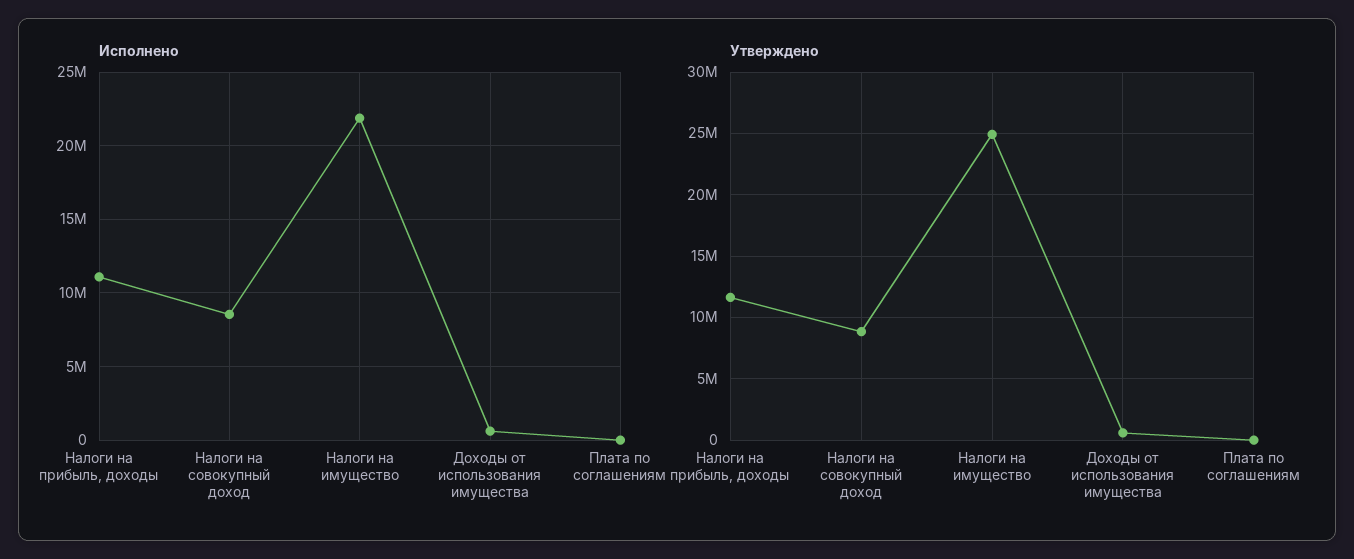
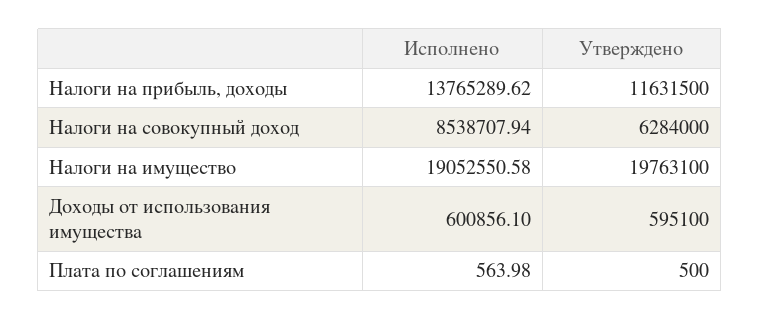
Исполнено, Налоги на прибыль, доходы: 11000000 -> 13765289.62
Исполнено, Налоги на имущество: 22000000 -> 19052550.58
Утверждено, Налоги на совокупный доход: 9000000 -> 6284000
Утверждено, Налоги на имущество: 25000000 -> 19763100

